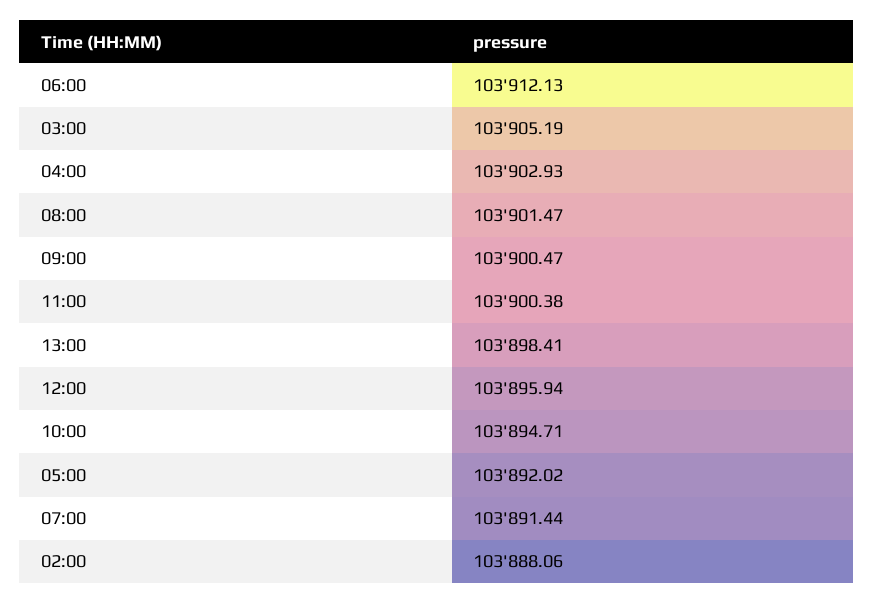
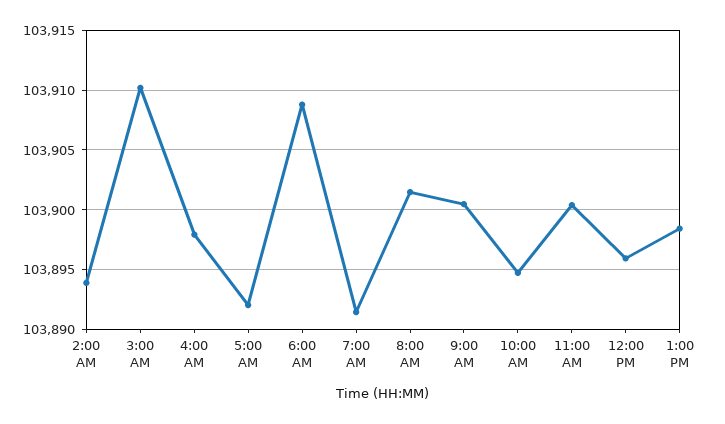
06:00: 103912.13 -> 103909
03:00: 103905.19 -> 103910
04:00: 103902.93 -> 103898
02:00: 103888.06 -> 103894

